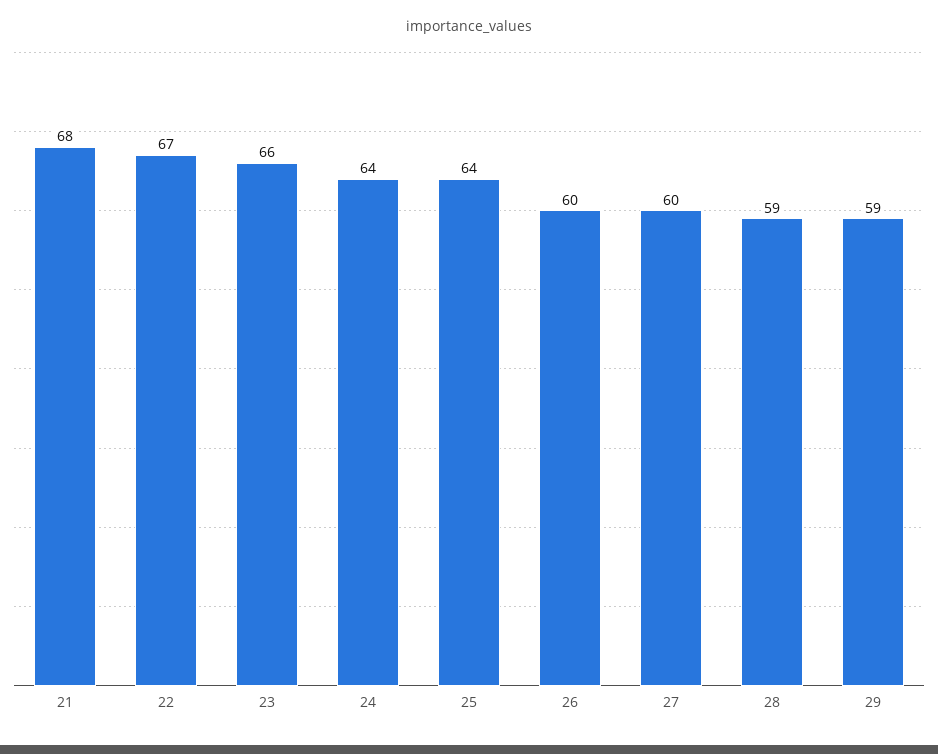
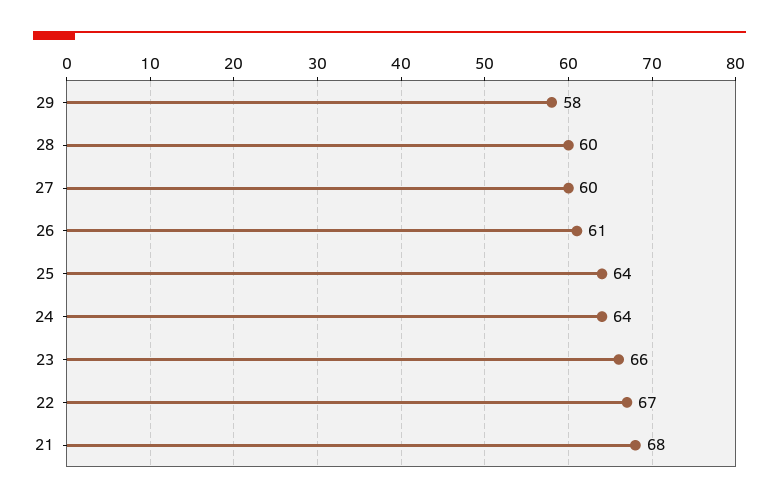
26: 60 -> 61
28: 59 -> 60
29: 59 -> 58

